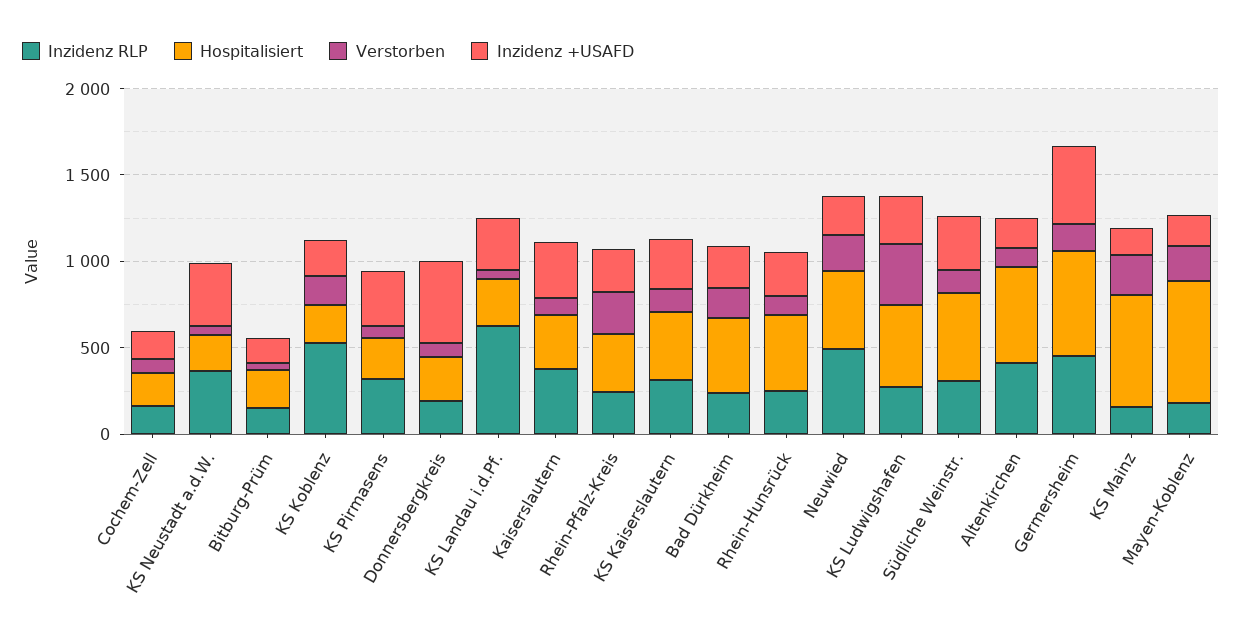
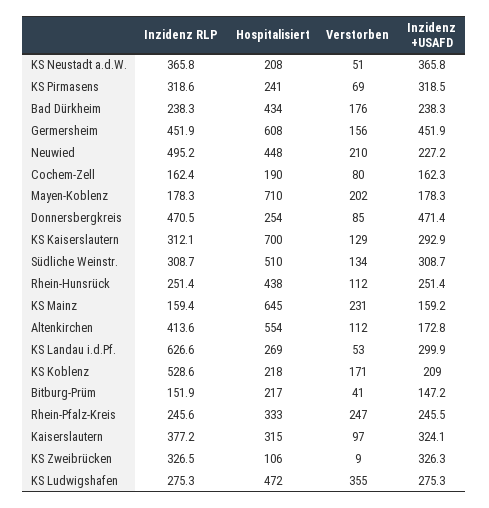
Inzidenz RLP, Donnersbergkreis: 200 -> 470.5
Hospitalisiert, KS Kaiserslautern: 400 -> 700
Inzidenz RLP, KS Zweibrücken: none -> 326.5
Hospitalisiert, KS Zweibrücken: none -> 106
Verstorben, KS Zweibrücken: none -> 9
Inzidenz +USAFD, KS Zweibrücken: none -> 326.3

